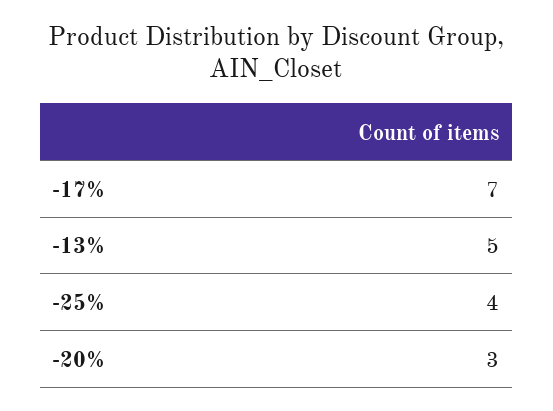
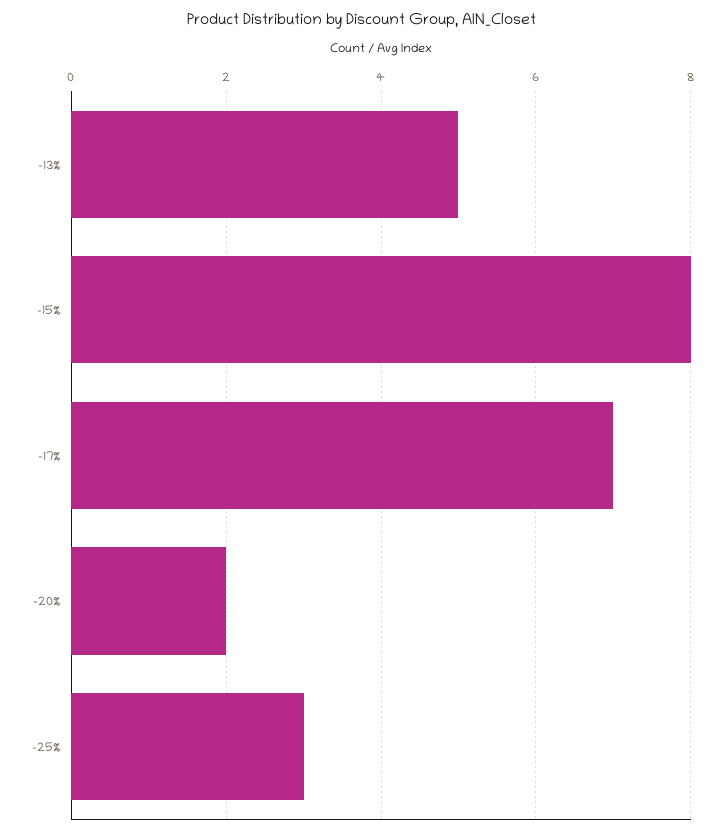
-25%: 4 -> 3
-20%: 3 -> 2
-15%: none -> 8

